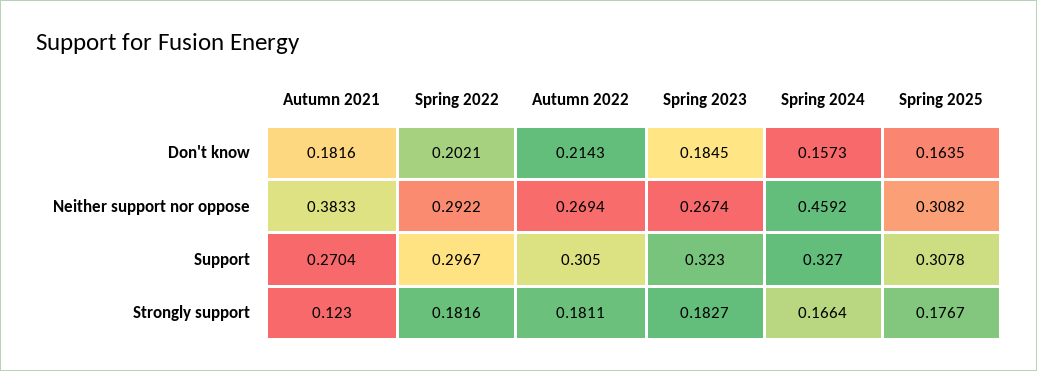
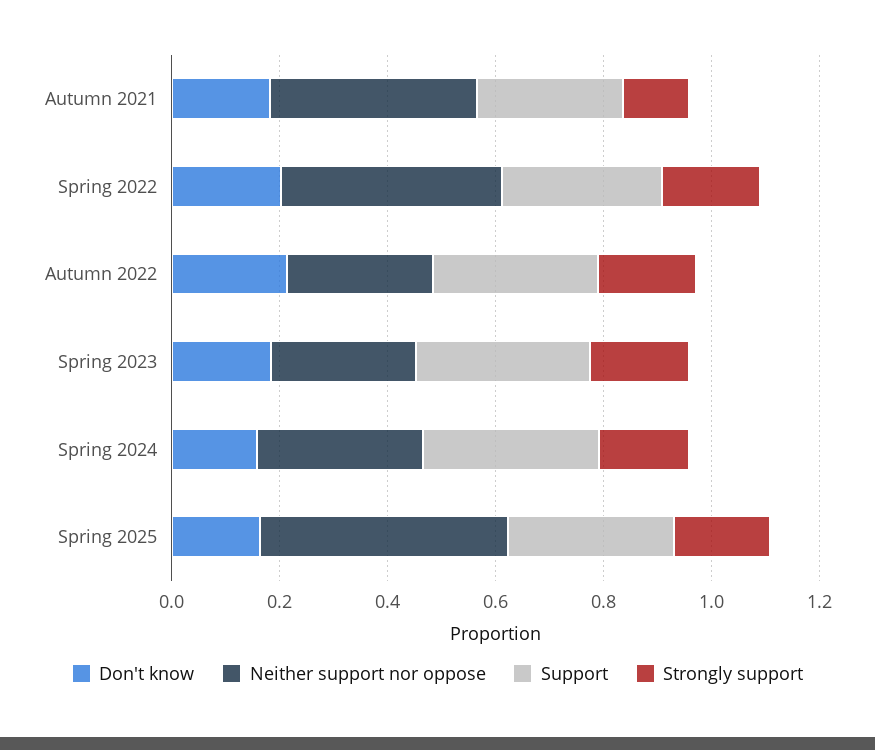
Neither support nor oppose, Spring 2022: 0.2922 -> 0.4
Neither support nor oppose, Spring 2024: 0.4592 -> 0.3
Neither support nor oppose, Spring 2025: 0.3082 -> 0.45

